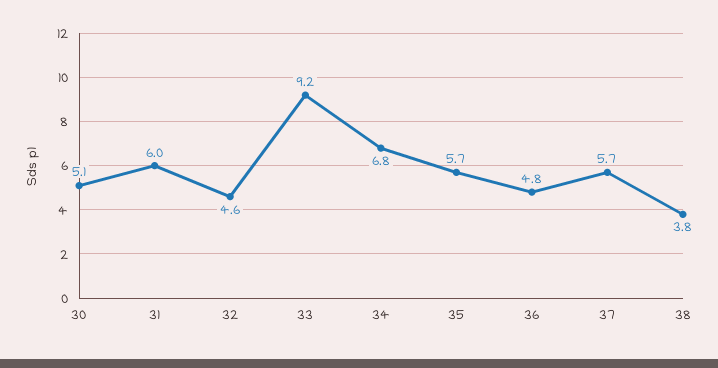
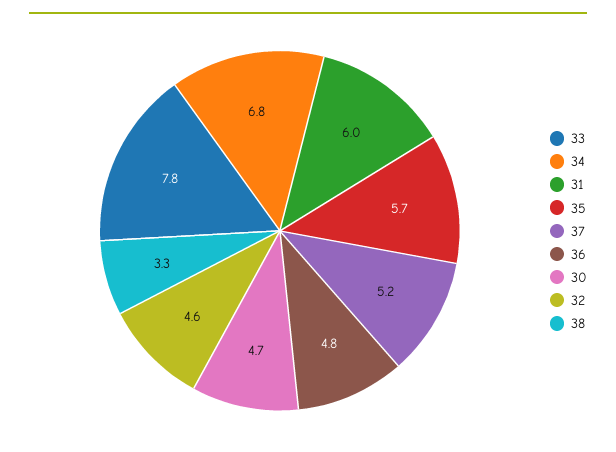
30: 5.1 -> 4.7
33: 9.2 -> 7.8
37: 5.7 -> 5.2
38: 3.8 -> 3.3

